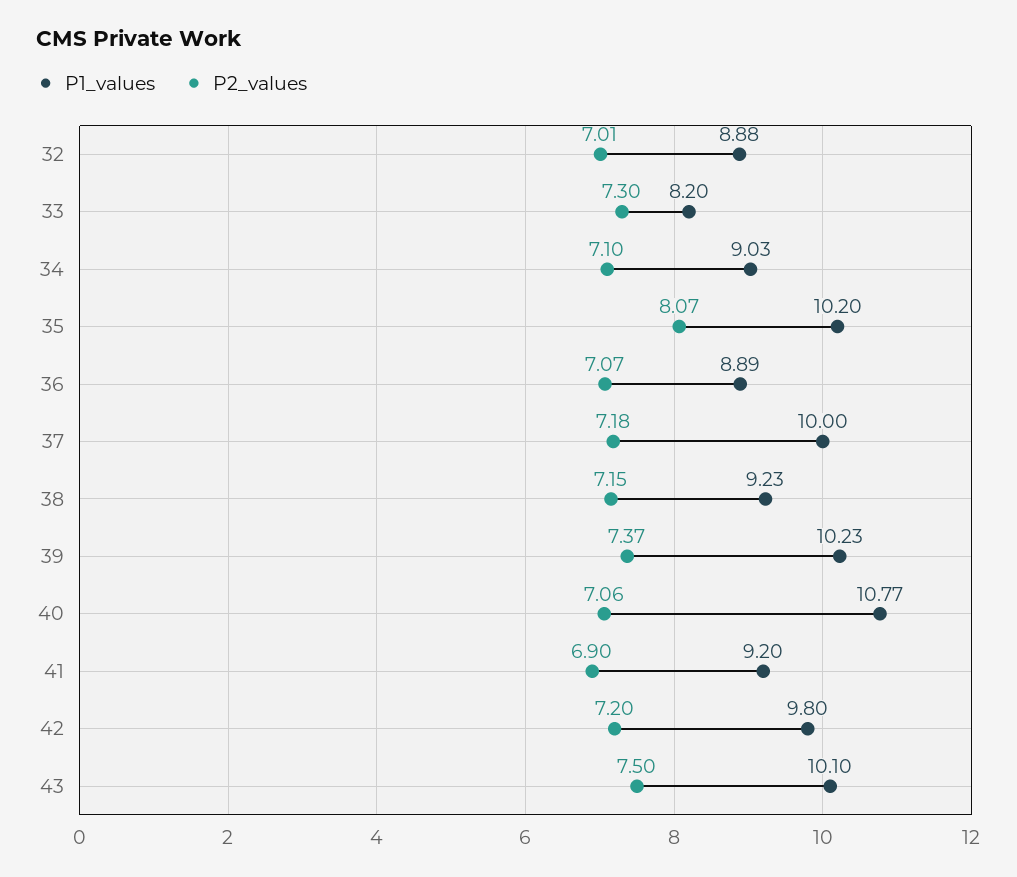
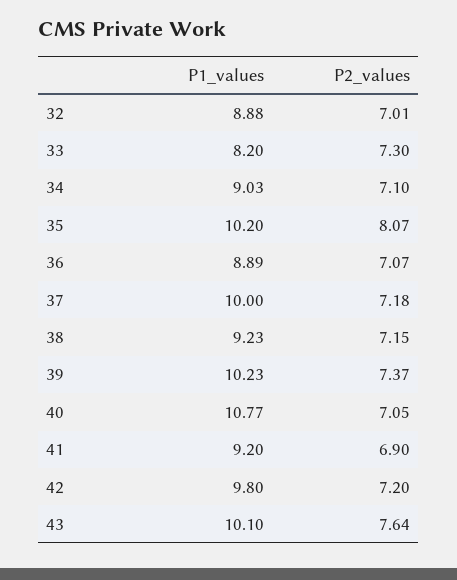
P2_values, 40: 7.06 -> 7.05
P2_values, 43: 7.5 -> 7.64

